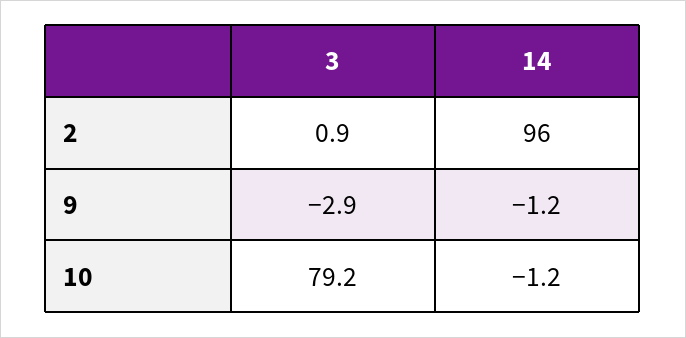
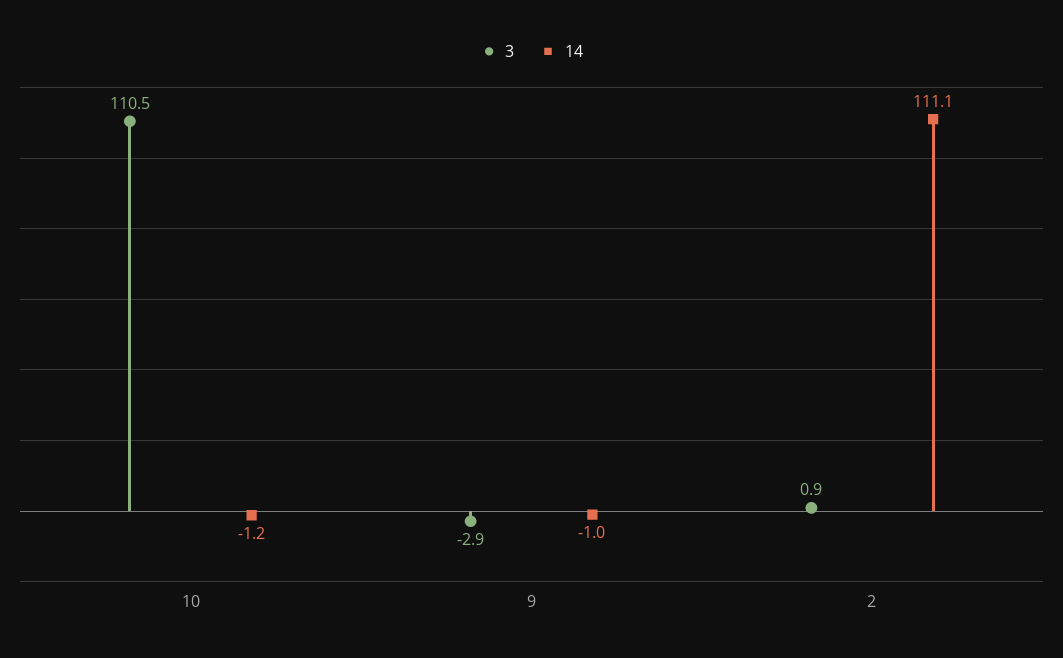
14, 2: 96 -> 111.1
14, 9: -1.2 -> -1
3, 10: 79.2 -> 110.5

